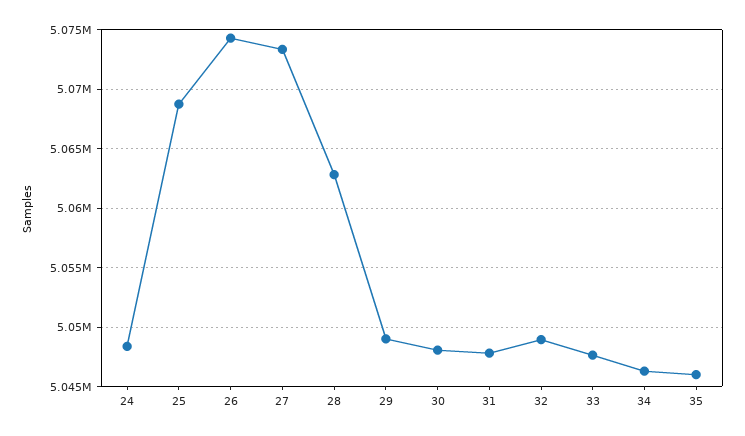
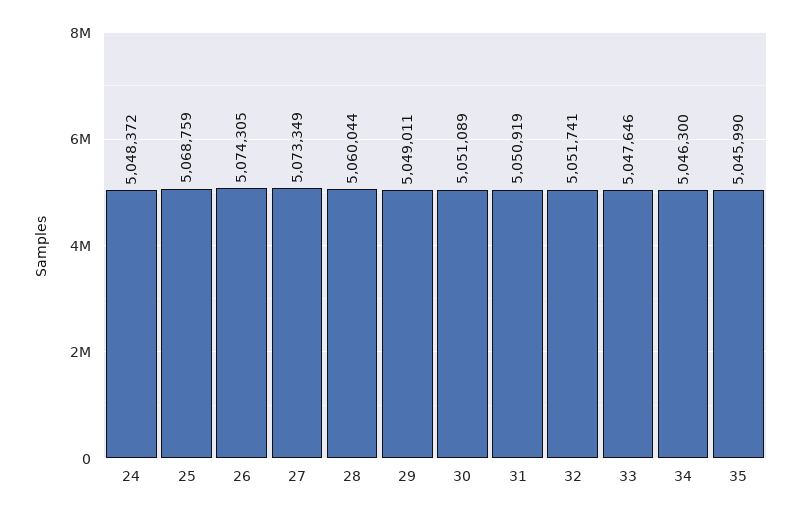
28: 5063000 -> 5060044
30: 5048000 -> 5051089
31: 5048000 -> 5050919
32: 5049000 -> 5051741

